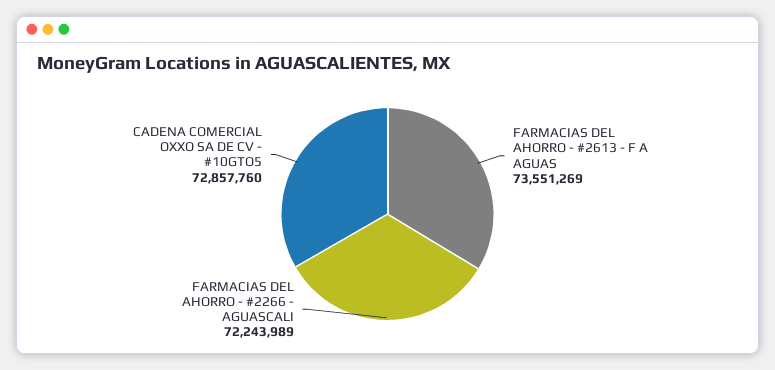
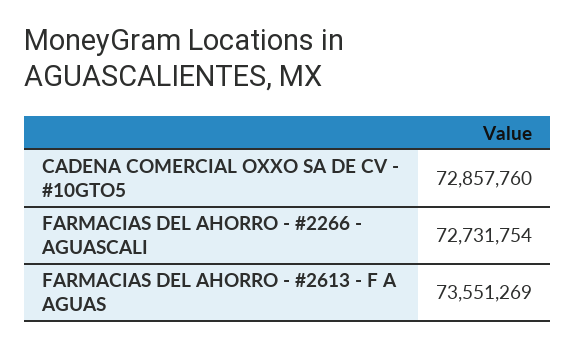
FARMACIAS DEL AHORRO - #2266 - AGUASCALI: 72243989 -> 72731754

